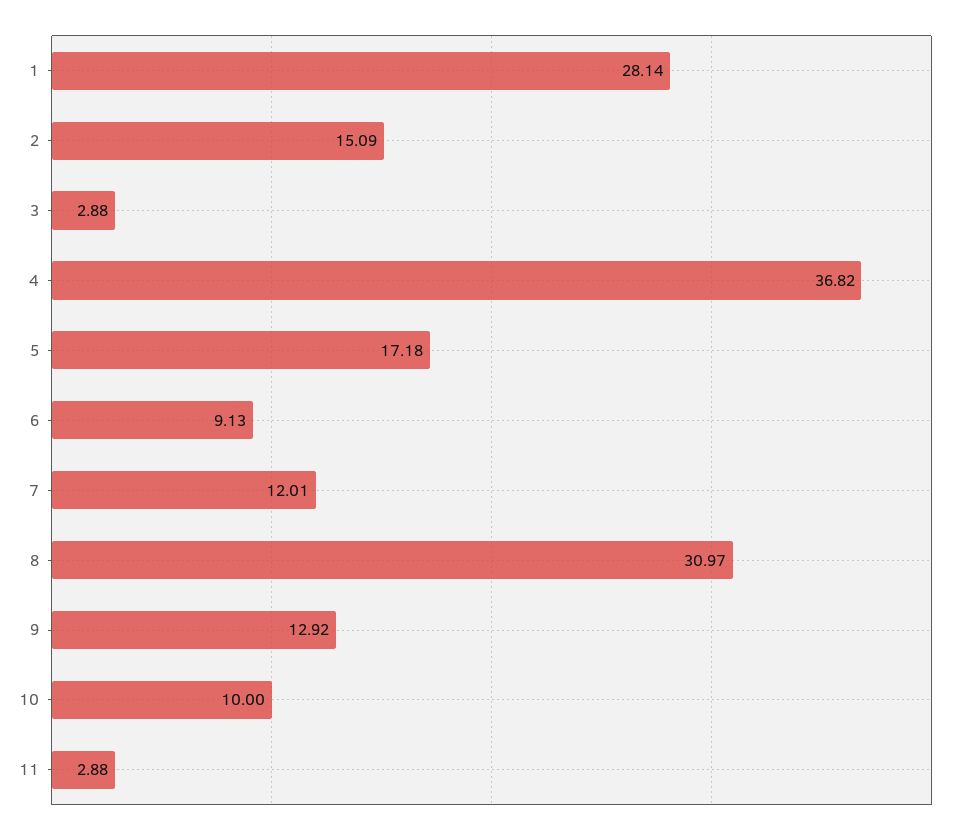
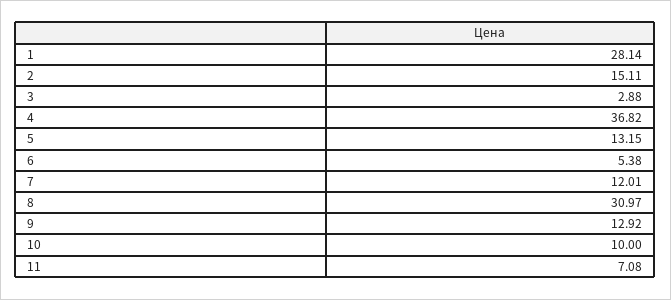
2: 15.09 -> 15.11
5: 17.18 -> 13.15
6: 9.13 -> 5.38
11: 2.88 -> 7.08

